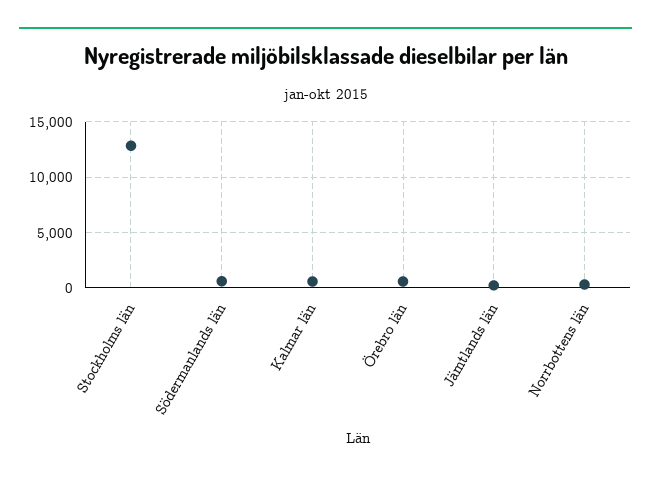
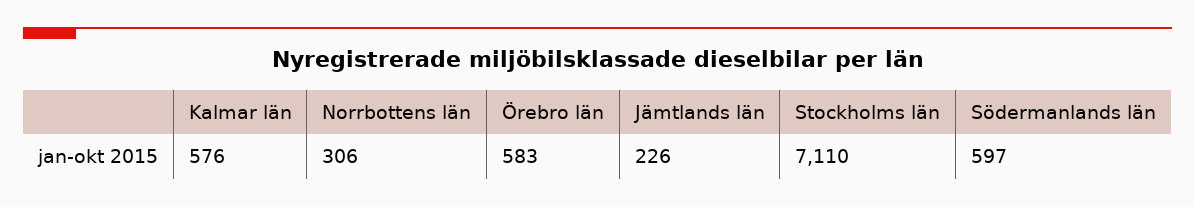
Stockholms län: 13000 -> 7110

